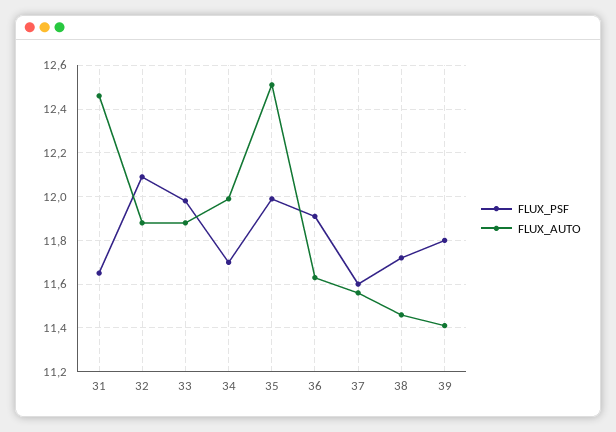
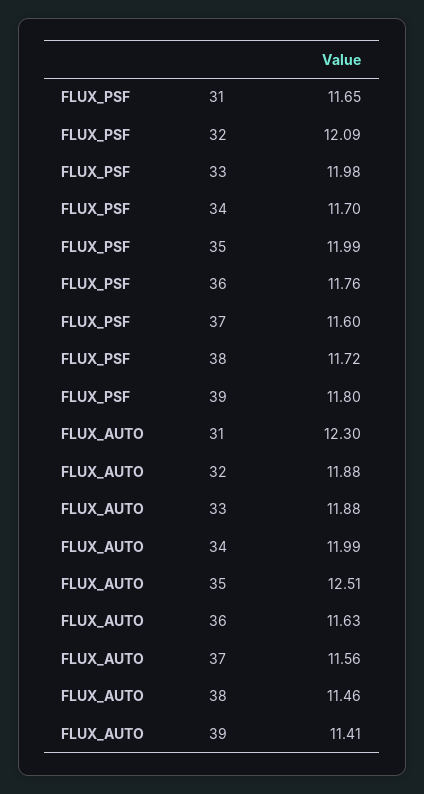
FLUX_AUTO, 31: 12.45 -> 12.3
FLUX_PSF, 36: 11.9 -> 11.76

